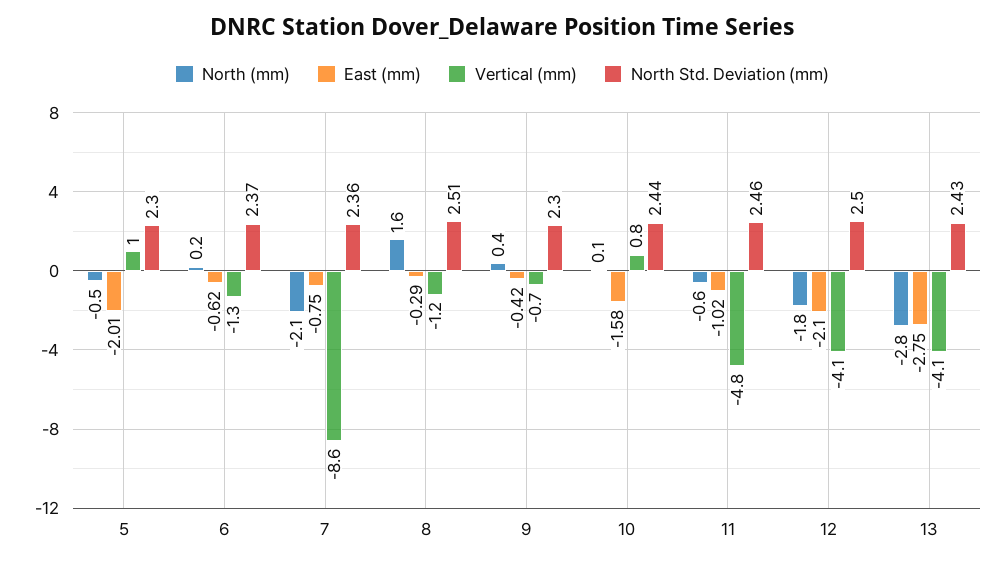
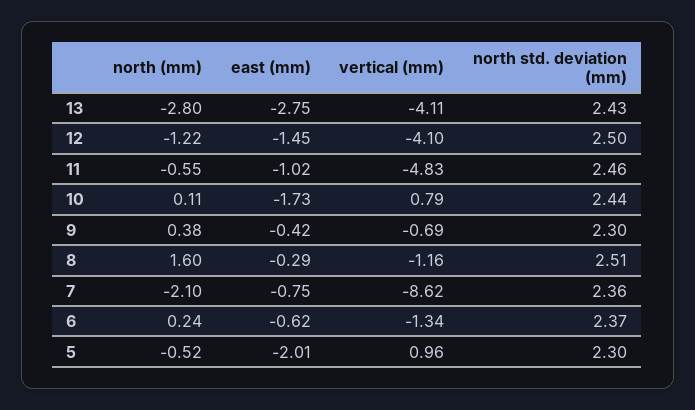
East (mm), 10: -1.58 -> -1.73
North (mm), 12: -1.8 -> -1.22
East (mm), 12: -2.1 -> -1.45

